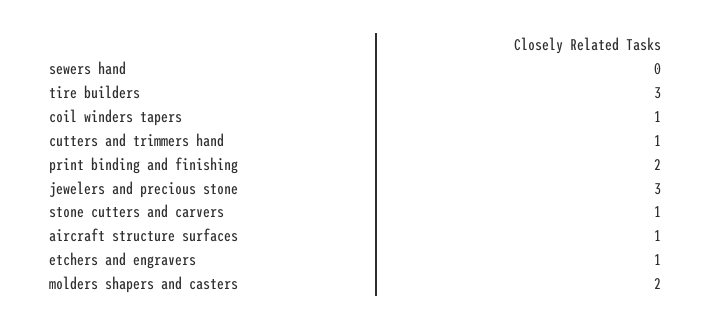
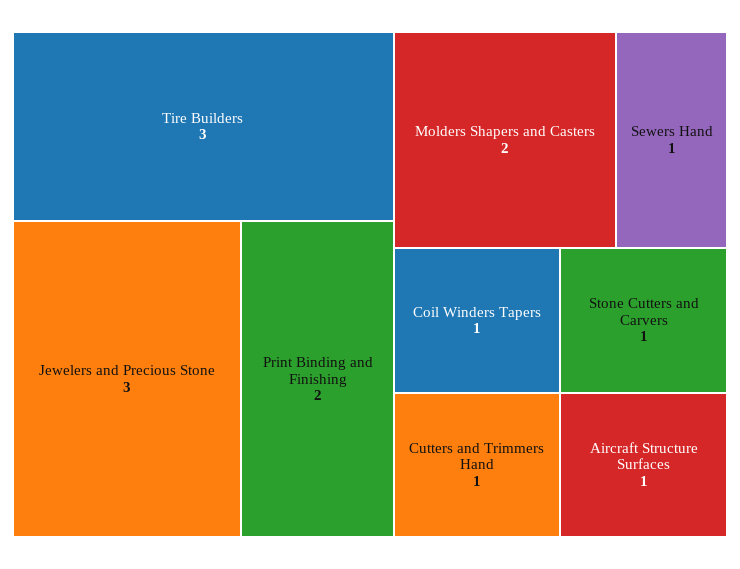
sewers hand: 0 -> 1
etchers and engravers: 1 -> none

